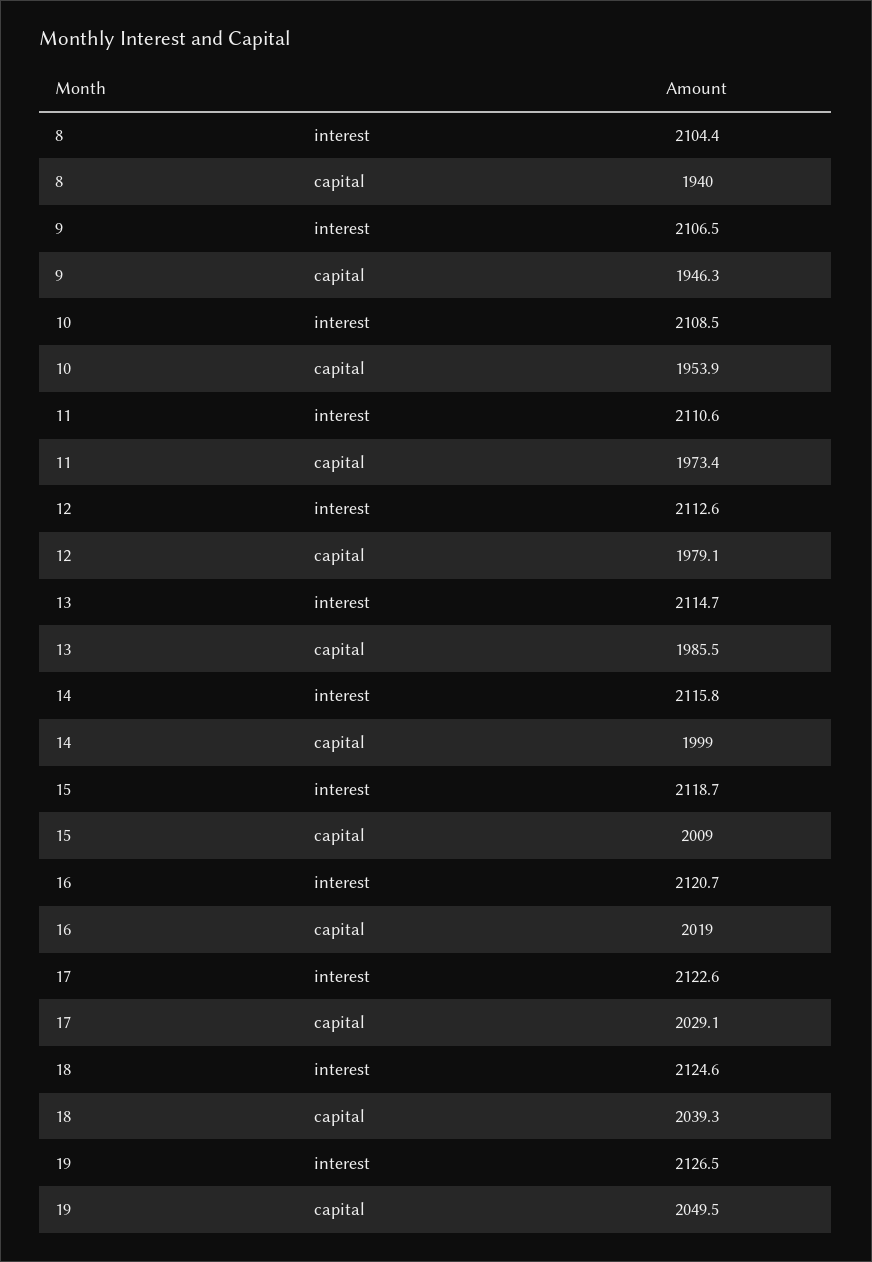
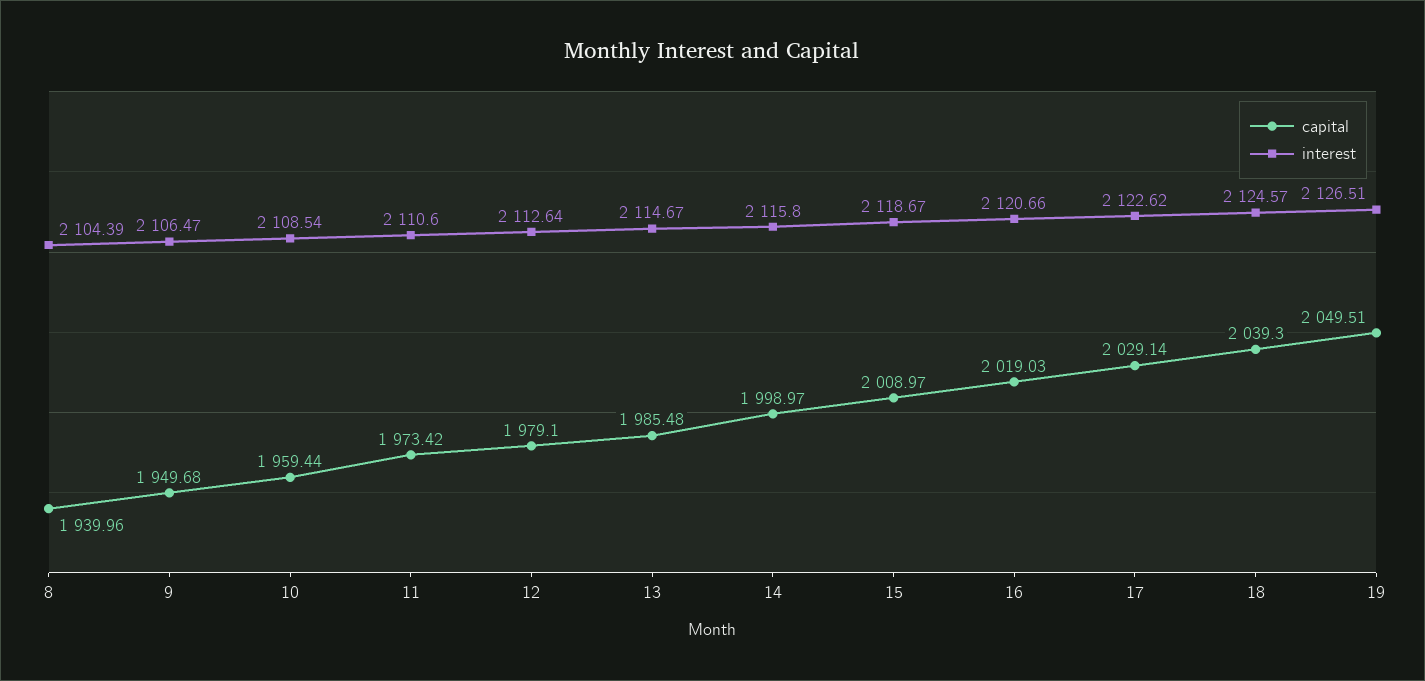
capital, 9: 1946.3 -> 1949.68
capital, 10: 1953.9 -> 1959.44

